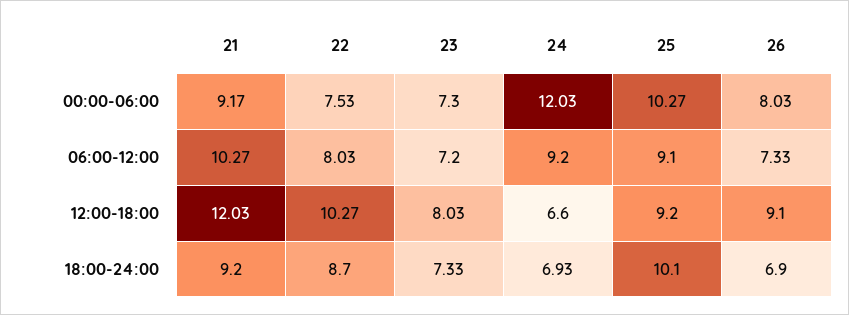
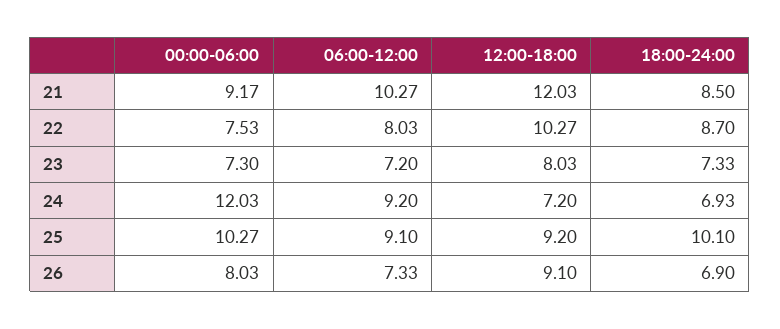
24, 12:00-18:00: 6.6 -> 7.2
21, 18:00-24:00: 9.2 -> 8.5

